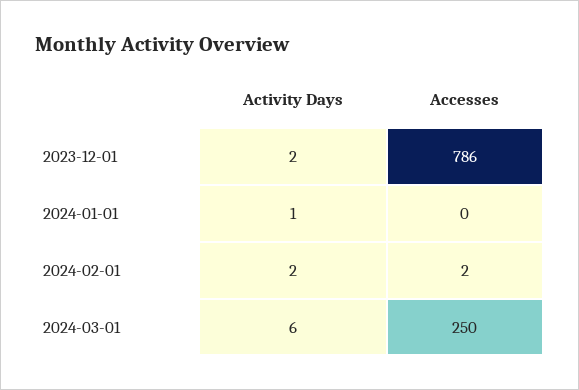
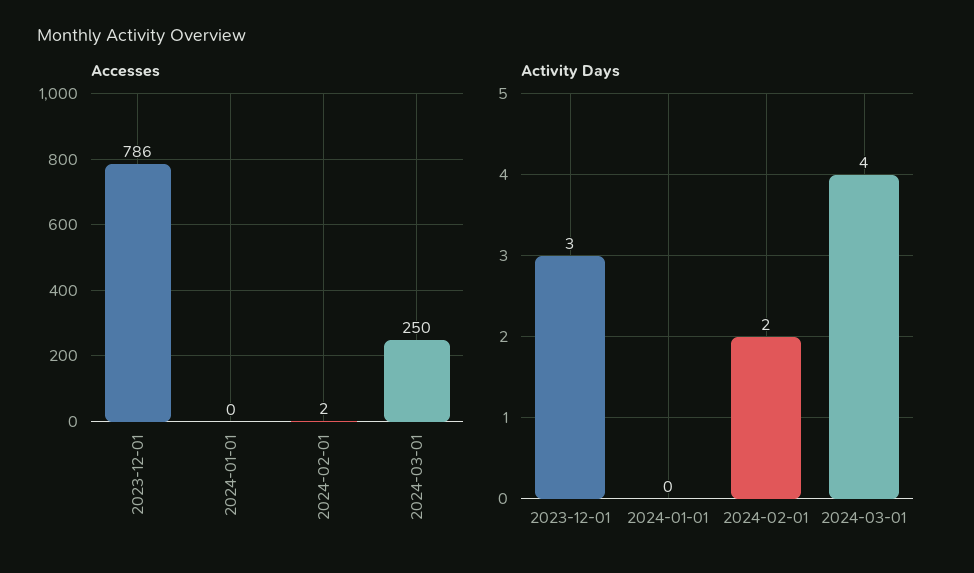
Activity Days, 2023-12-01: 2 -> 3
Activity Days, 2024-01-01: 1 -> 0
Activity Days, 2024-03-01: 6 -> 4

